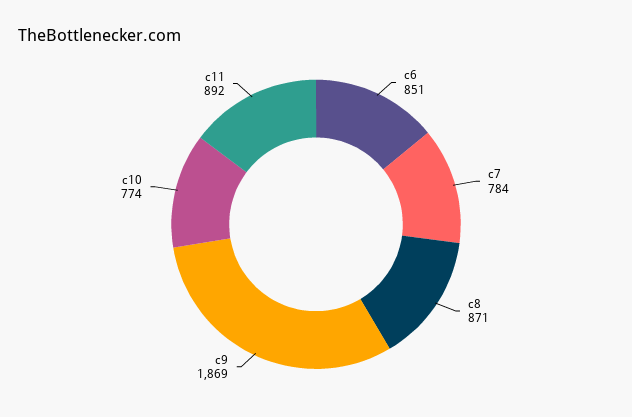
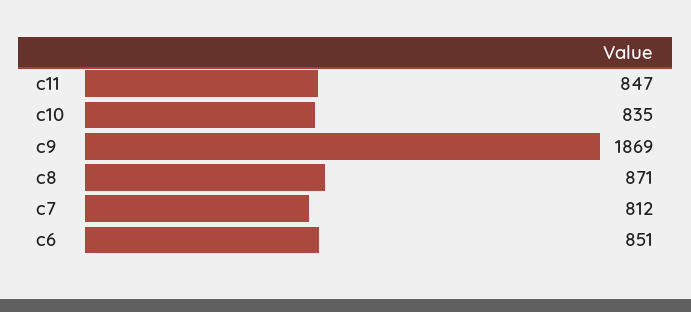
c7: 784 -> 812
c10: 774 -> 835
c11: 892 -> 847

